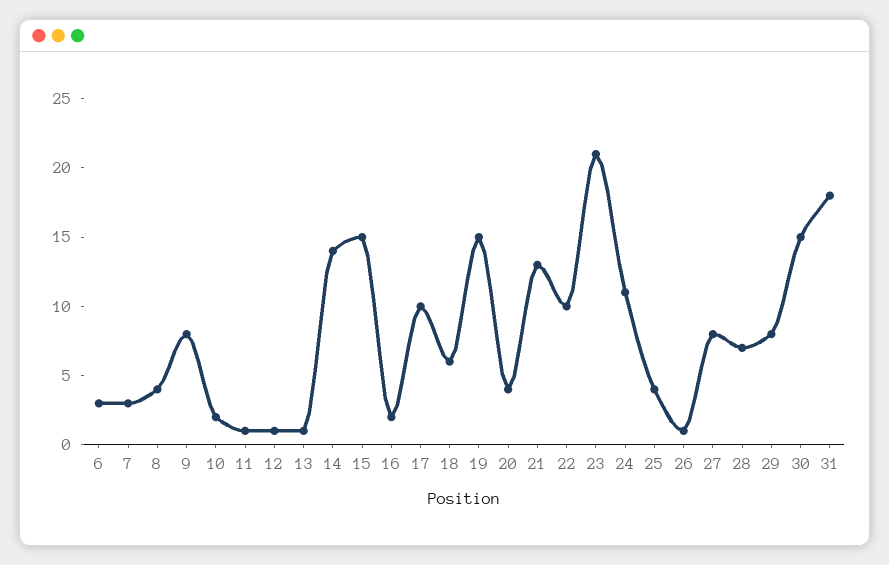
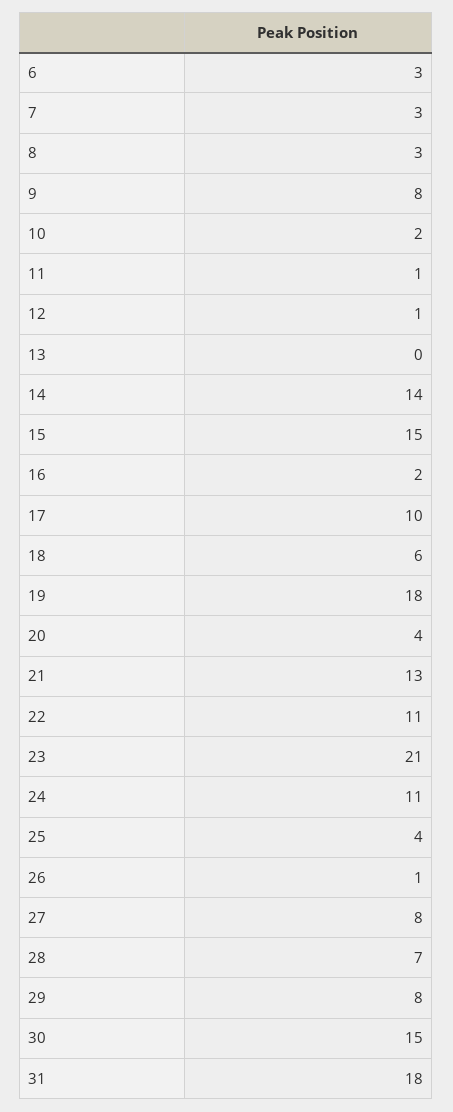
8: 4 -> 3
13: 1 -> 0
19: 15 -> 18
22: 10 -> 11

